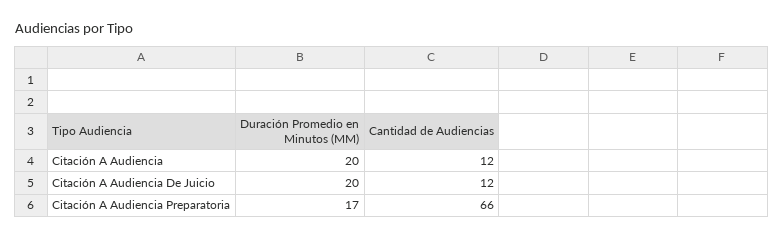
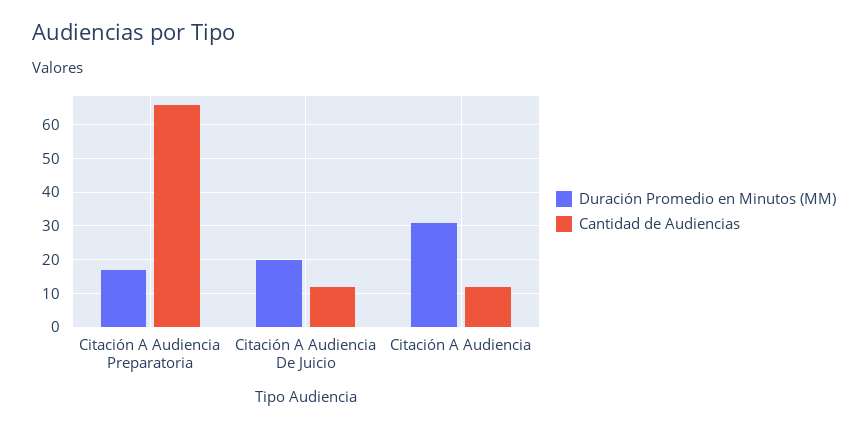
Duración Promedio en Minutos (MM), Citación A Audiencia: 20 -> 30

